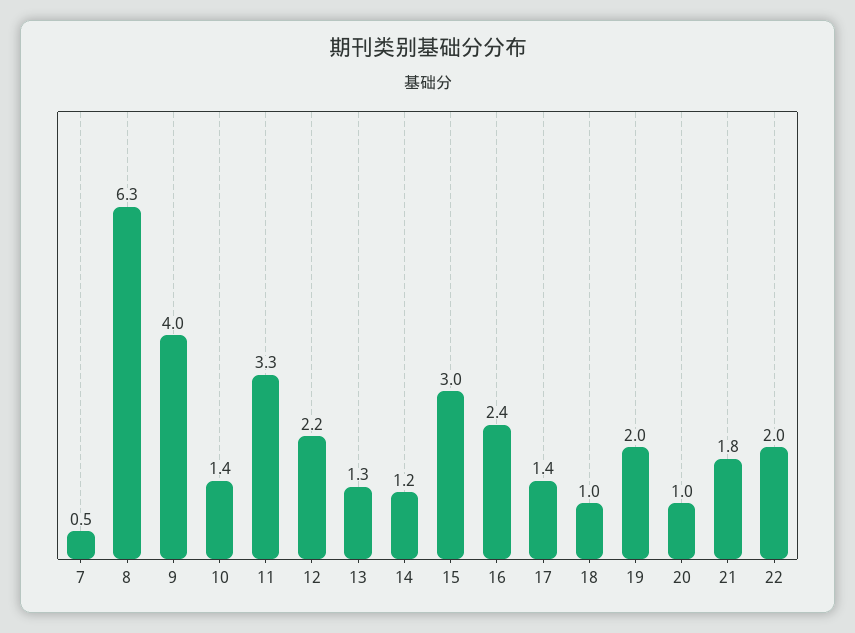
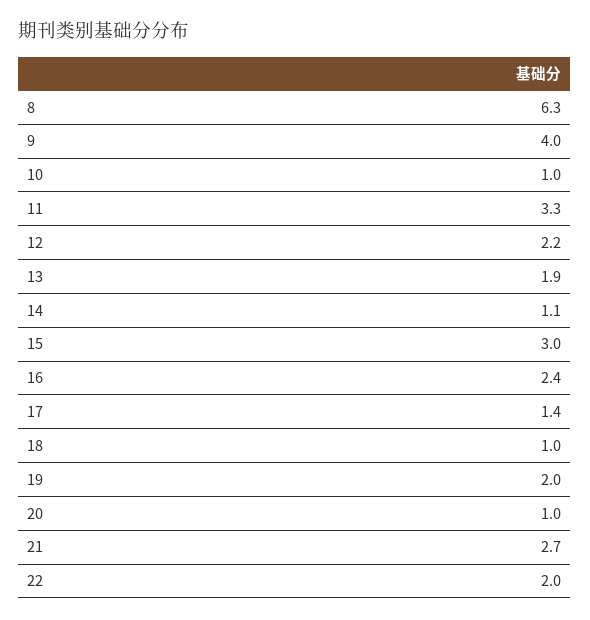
7: 0.5 -> none
10: 1.4 -> 1
13: 1.3 -> 1.9
14: 1.2 -> 1.1
21: 1.8 -> 2.7

